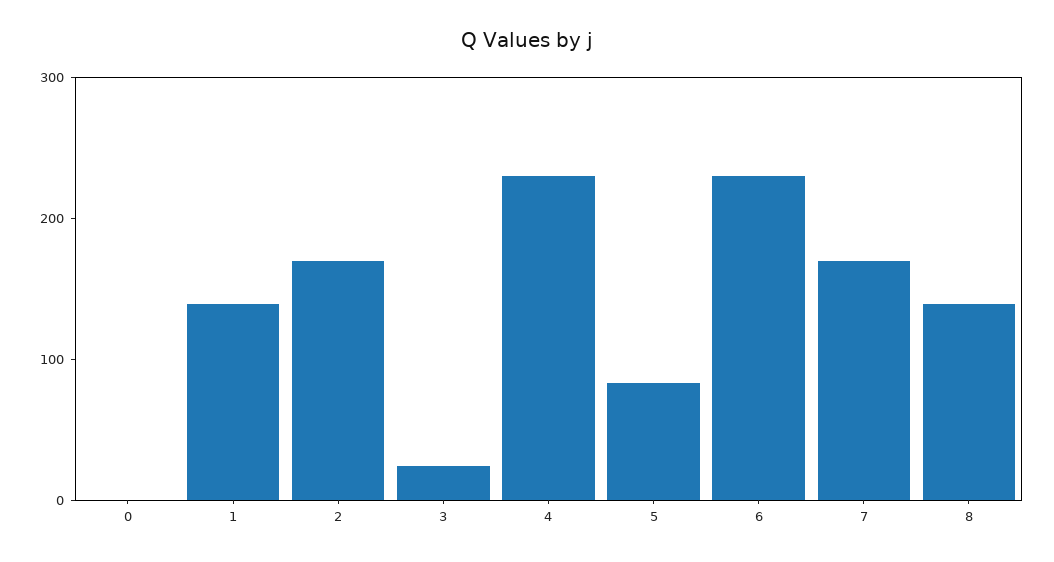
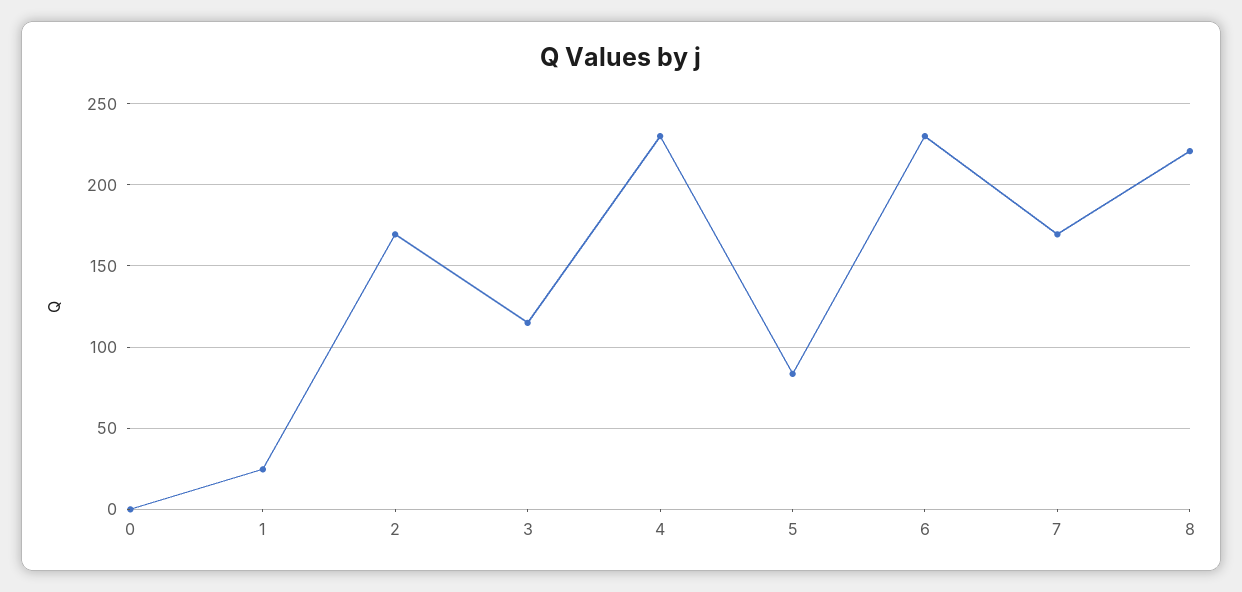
1: 140 -> 25
3: 20 -> 115
8: 140 -> 220

